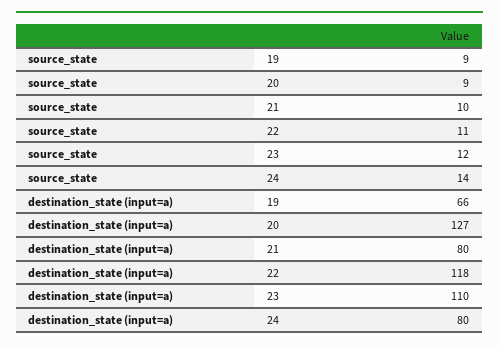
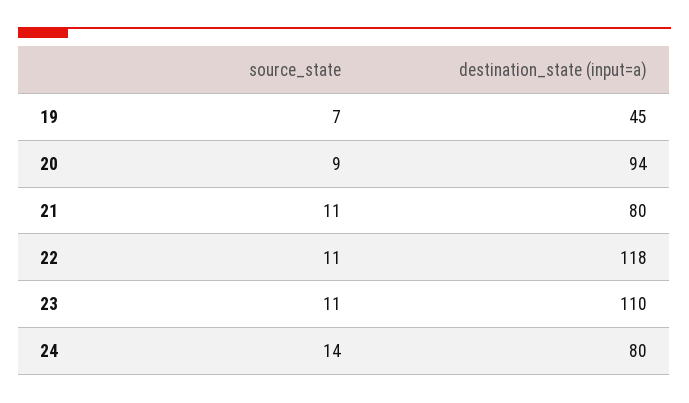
source_state, 19: 9 -> 7
source_state, 21: 10 -> 11
source_state, 23: 12 -> 11
destination_state (input=a), 19: 66 -> 45
destination_state (input=a), 20: 127 -> 94

